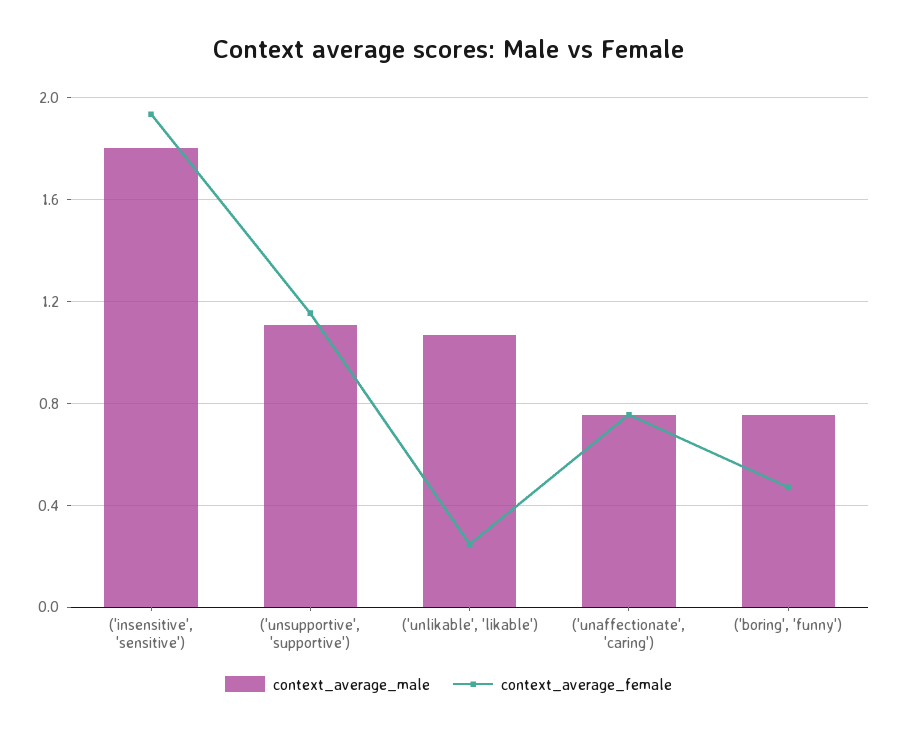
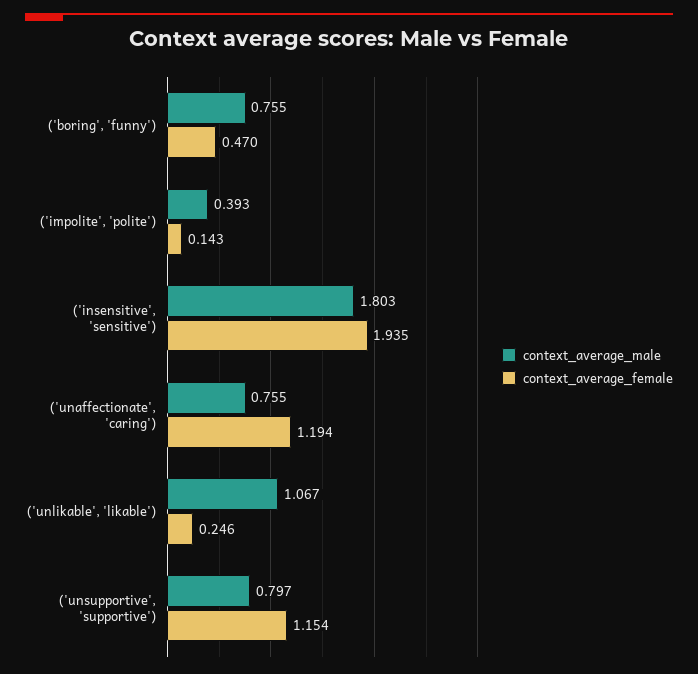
context_average_male, ('unsupportive', 'supportive'): 1.1 -> 0.797
context_average_female, ('unaffectionate', 'caring'): 0.75 -> 1.194
context_average_male, ('impolite', 'polite'): none -> 0.393
context_average_female, ('impolite', 'polite'): none -> 0.143

